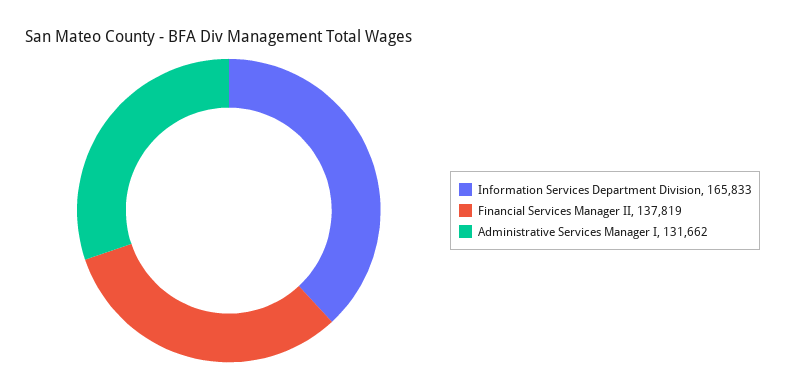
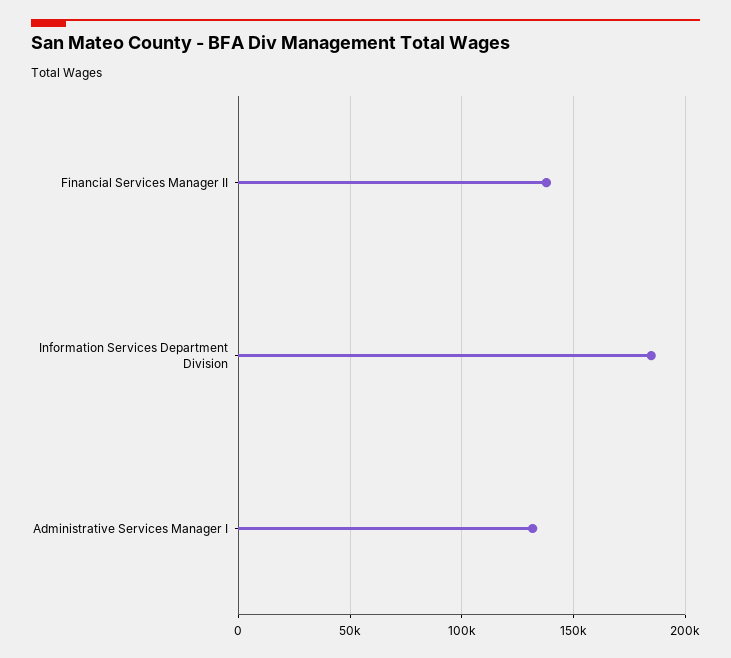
Information Services Department Division: 165833 -> 185000

